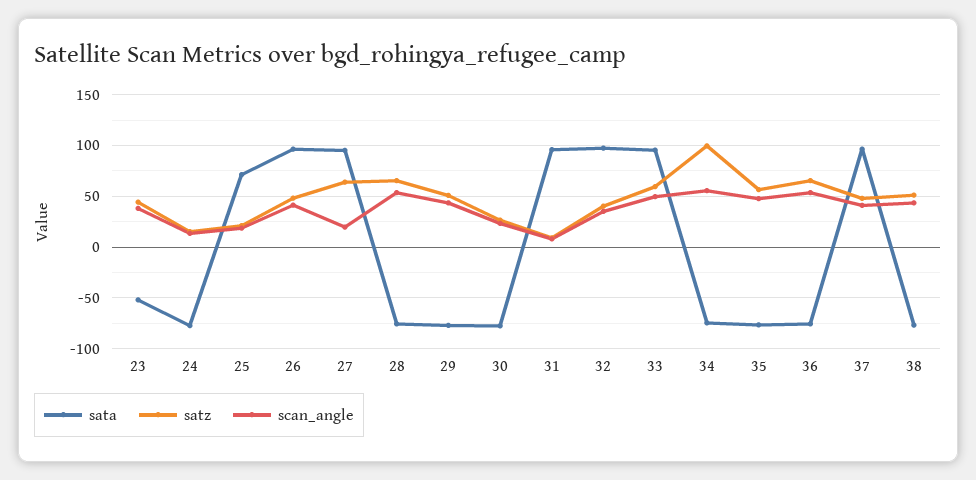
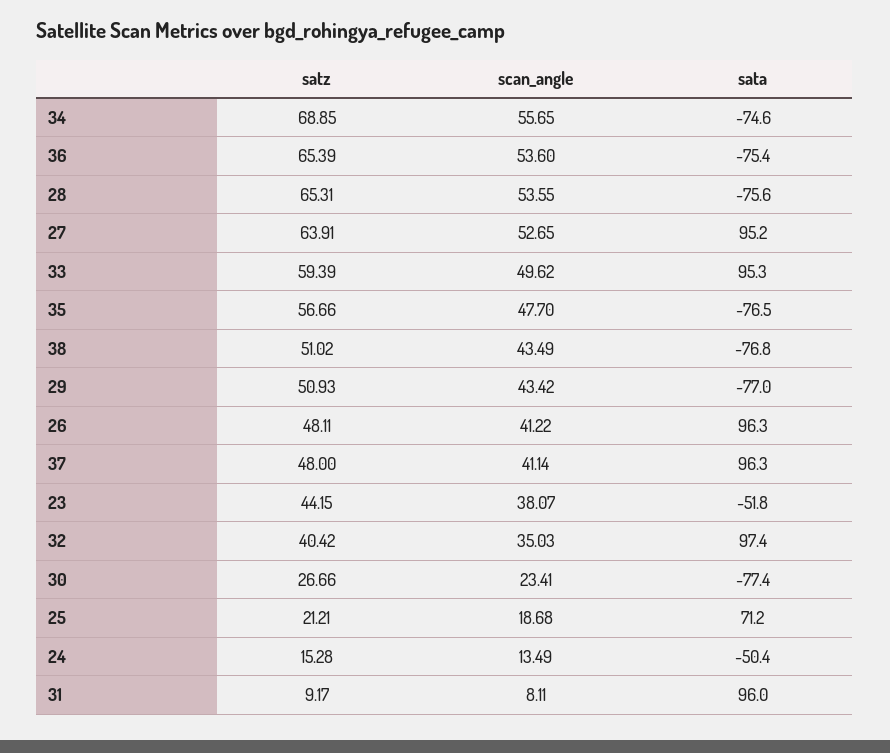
sata, 24: -80 -> -50.4
scan_angle, 27: 20 -> 52.65
satz, 34: 100 -> 68.85

